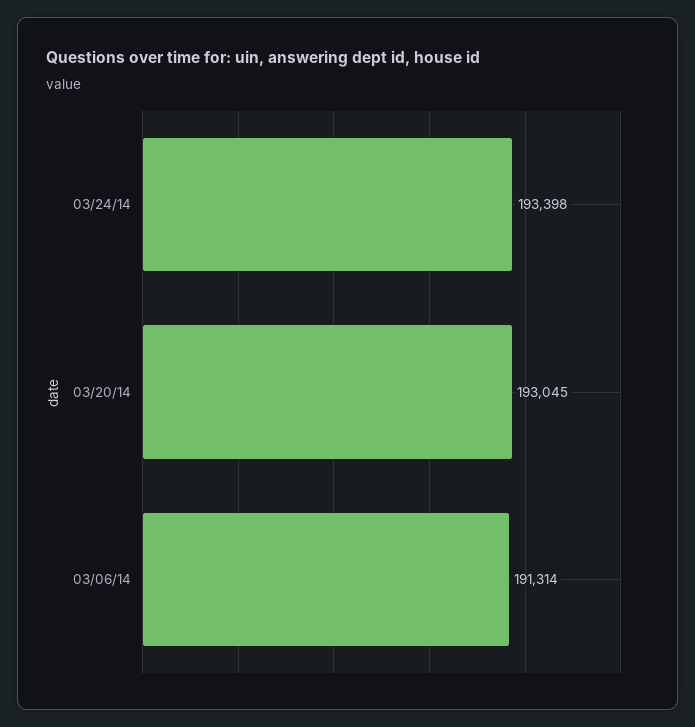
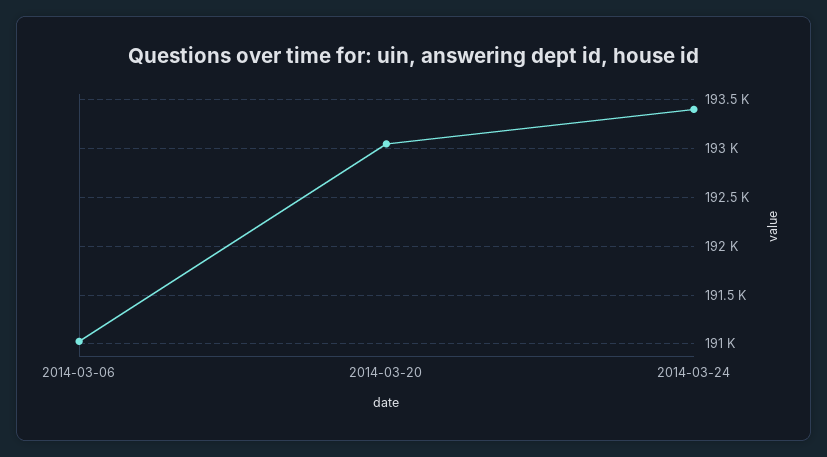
03/06/14: 191314 -> 191000

